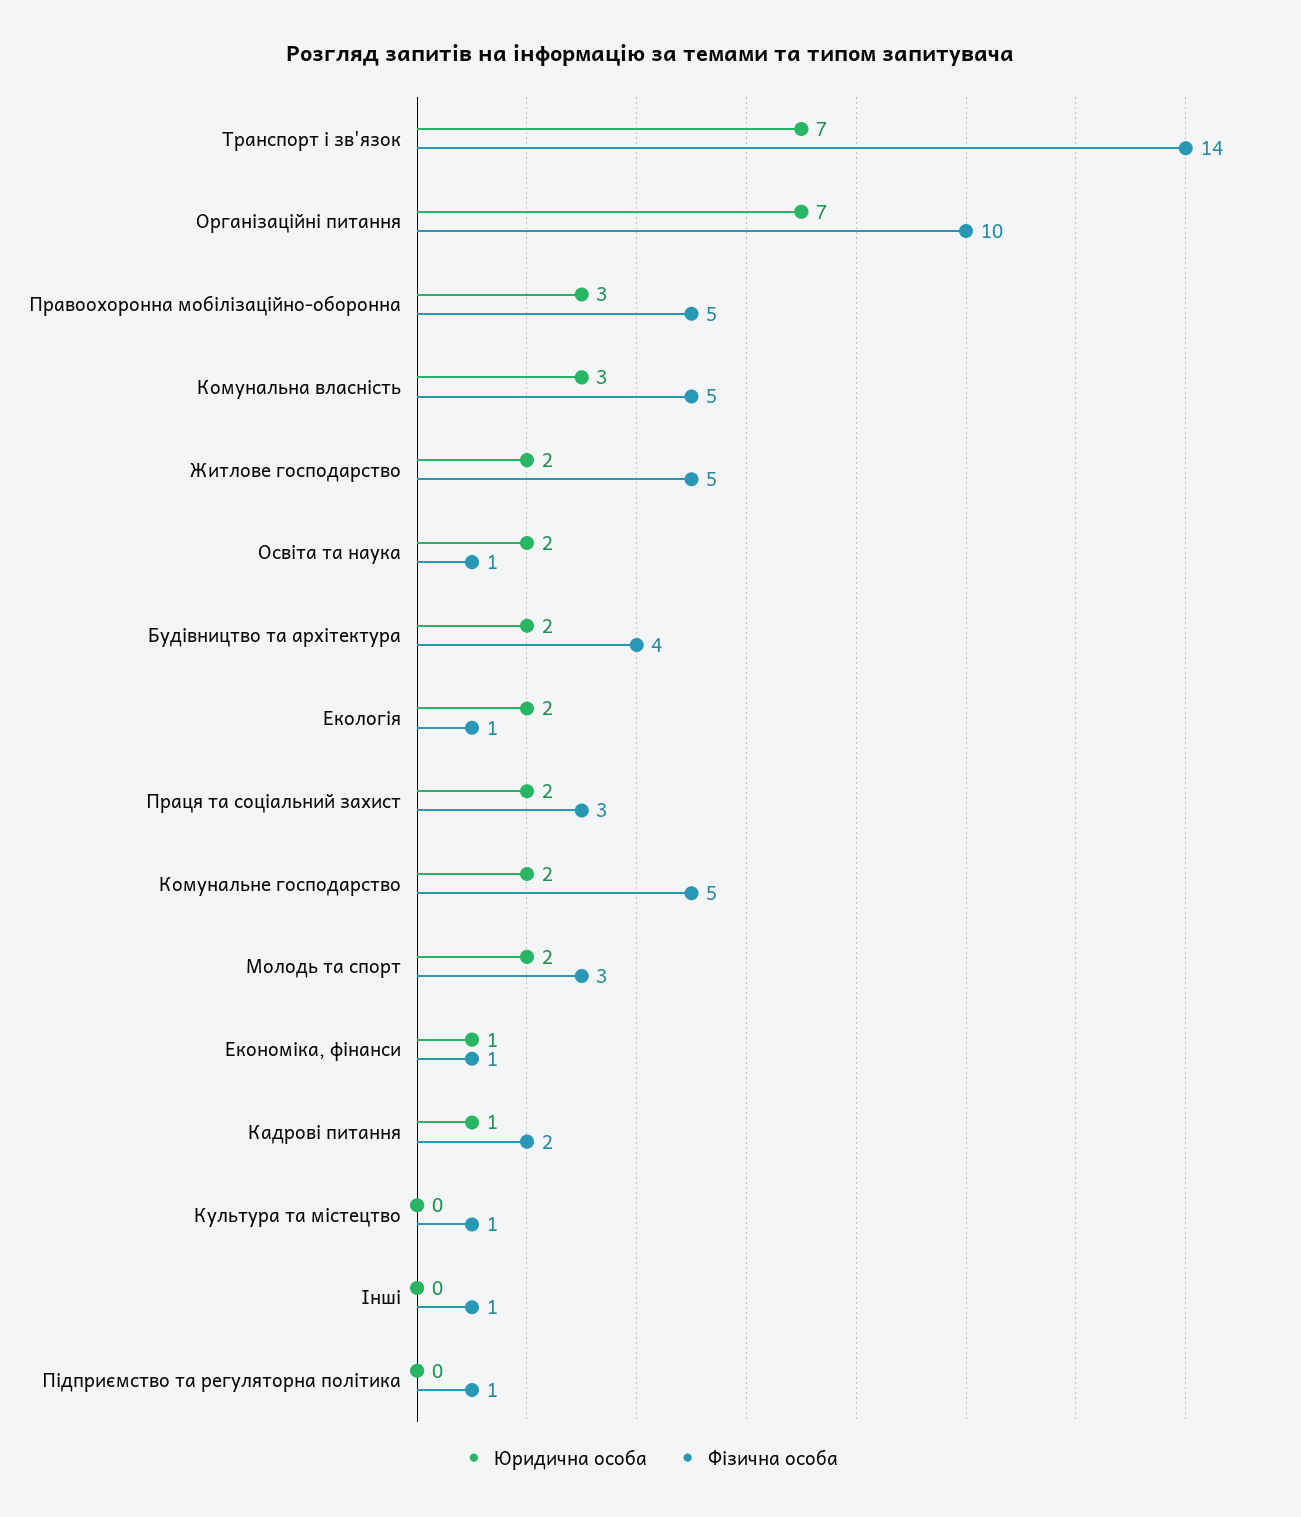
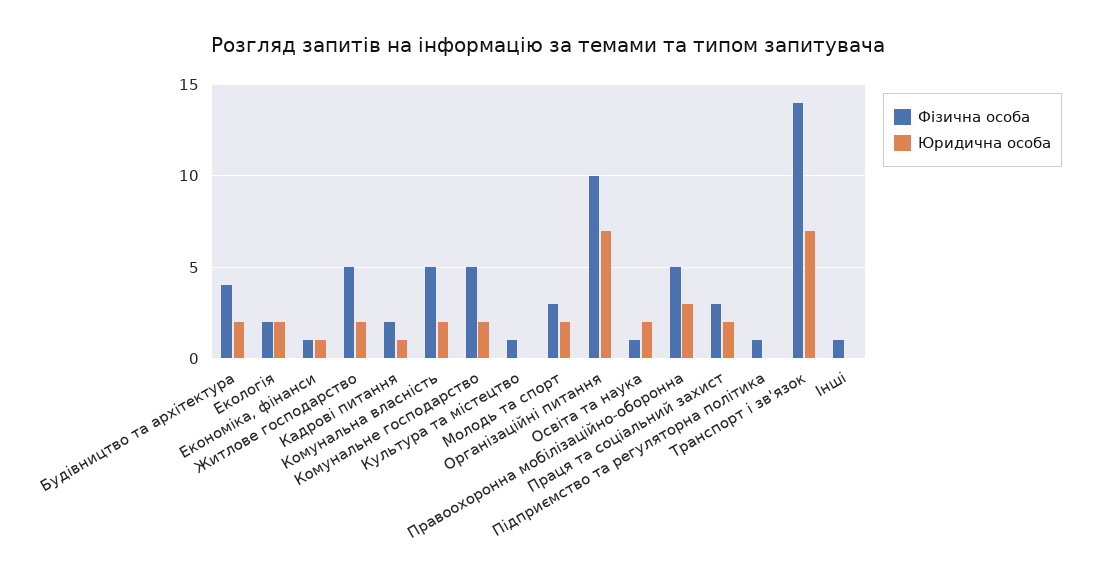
Юридична особа, Комунальна власність: 3 -> 2
Фізична особа, Екологія: 1 -> 2

